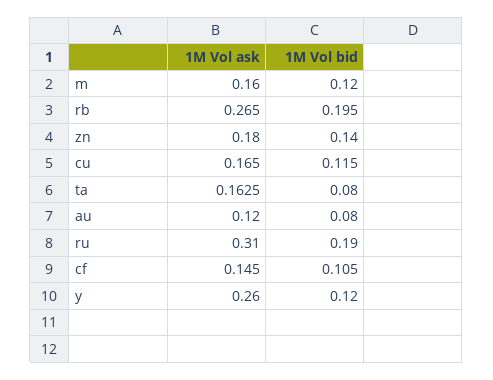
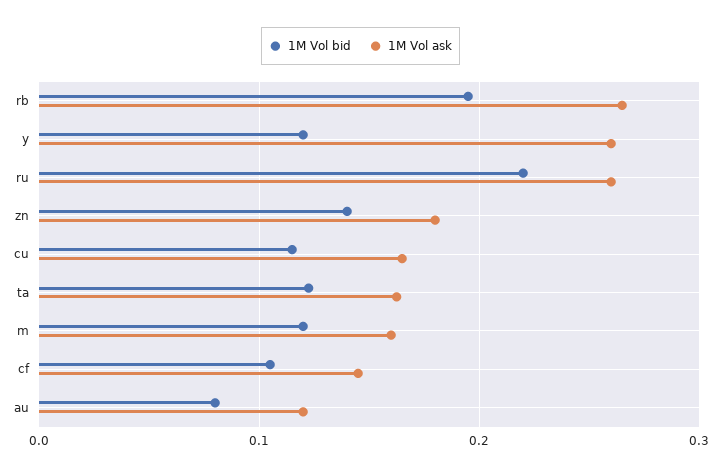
1M Vol bid, ta: 0.08 -> 0.12
1M Vol ask, ru: 0.31 -> 0.26
1M Vol bid, ru: 0.19 -> 0.22

